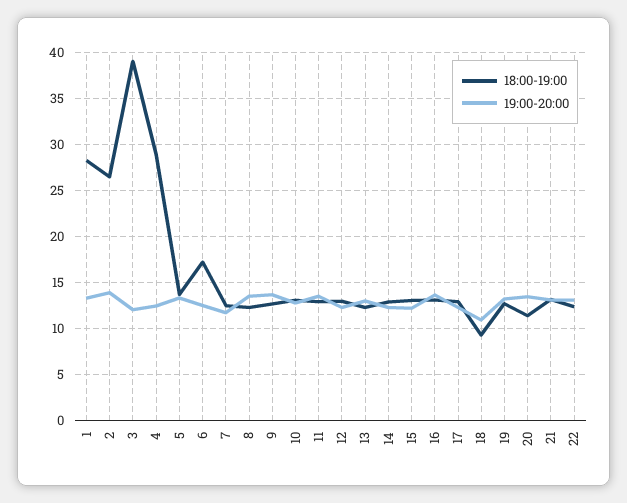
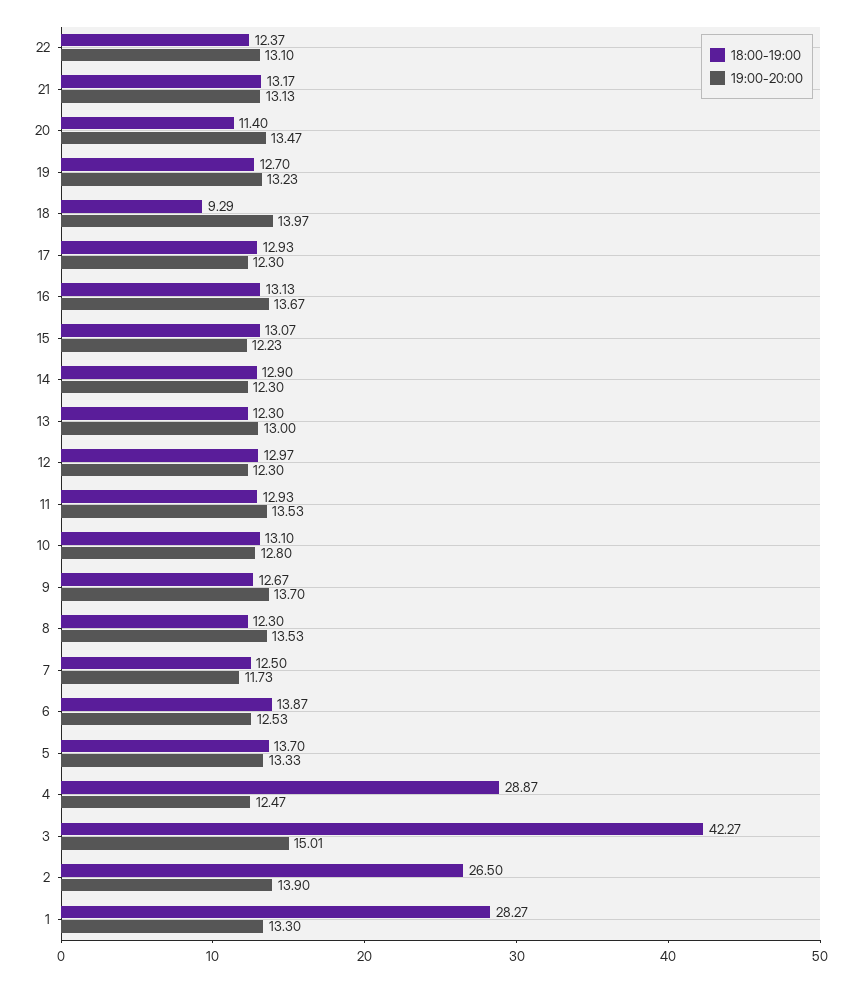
18:00-19:00, 3: 39 -> 42.27
19:00-20:00, 3: 12 -> 15.01
18:00-19:00, 6: 17 -> 13.87
19:00-20:00, 18: 11 -> 13.97

